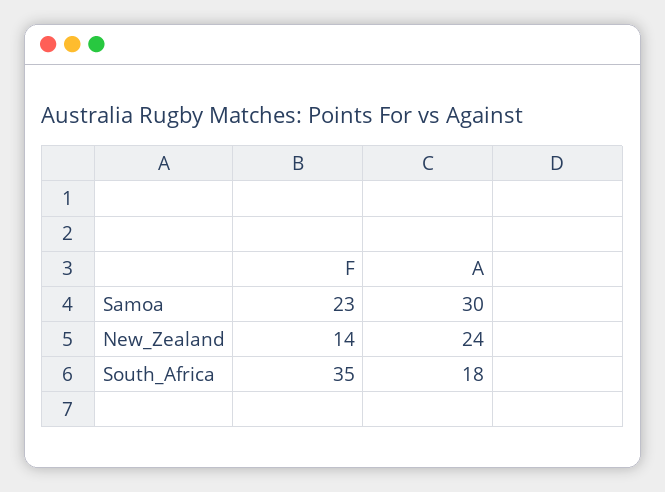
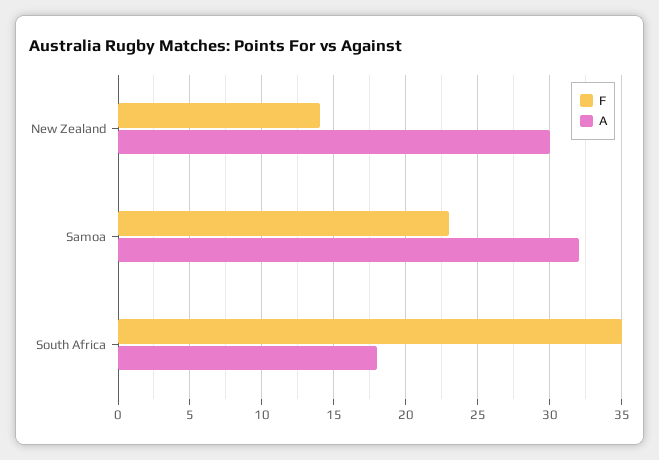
A, Samoa: 30 -> 32
A, New_Zealand: 24 -> 30

